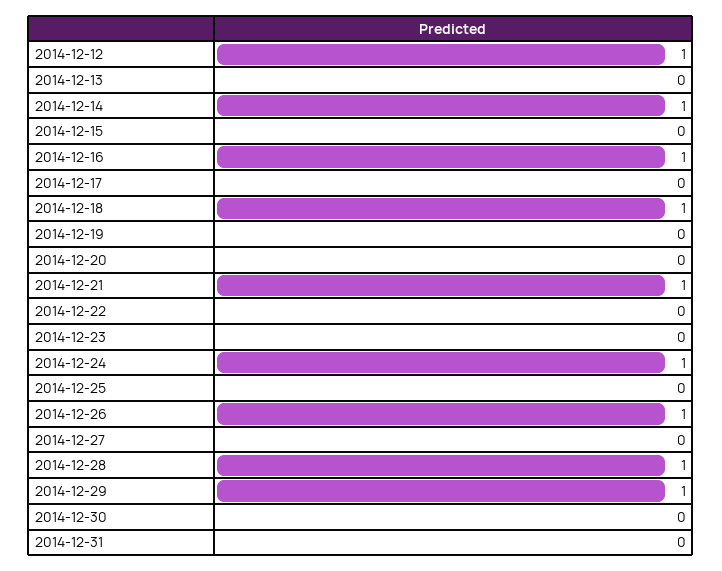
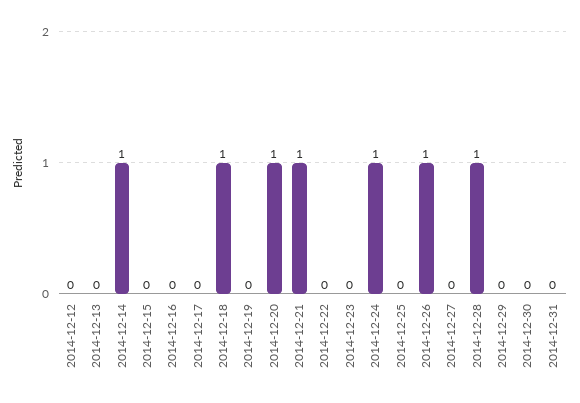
2014-12-12: 1 -> 0
2014-12-16: 1 -> 0
2014-12-20: 0 -> 1
2014-12-29: 1 -> 0

